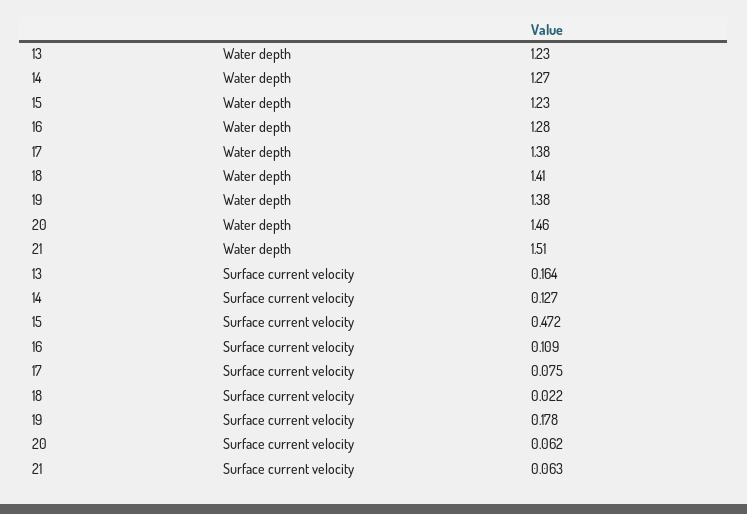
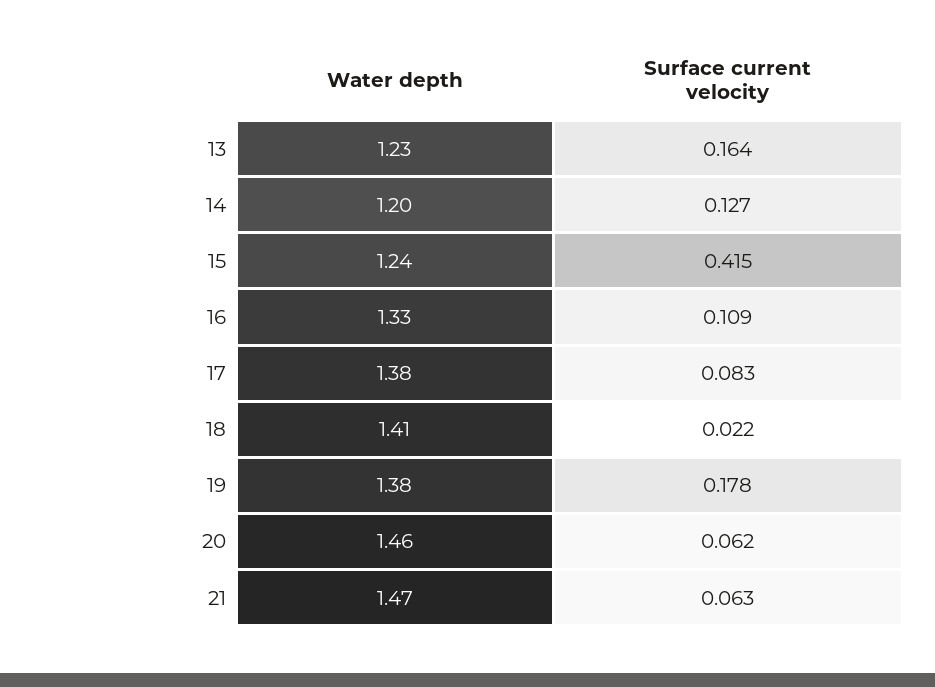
14, Water depth: 1.27 -> 1.2
15, Water depth: 1.23 -> 1.24
16, Water depth: 1.28 -> 1.33
21, Water depth: 1.51 -> 1.47
15, Surface current velocity: 0.472 -> 0.415
17, Surface current velocity: 0.075 -> 0.083

